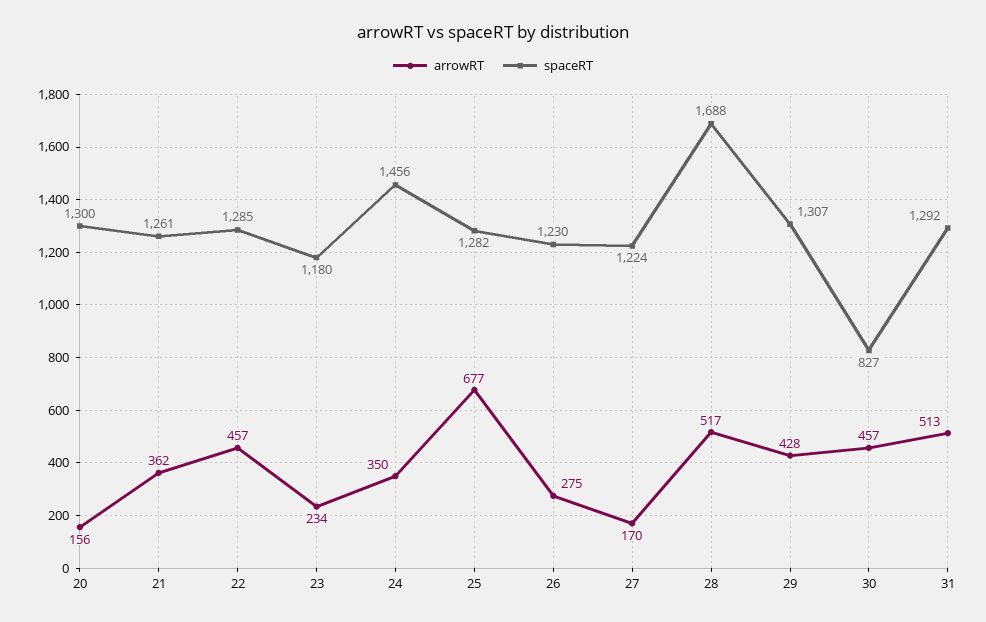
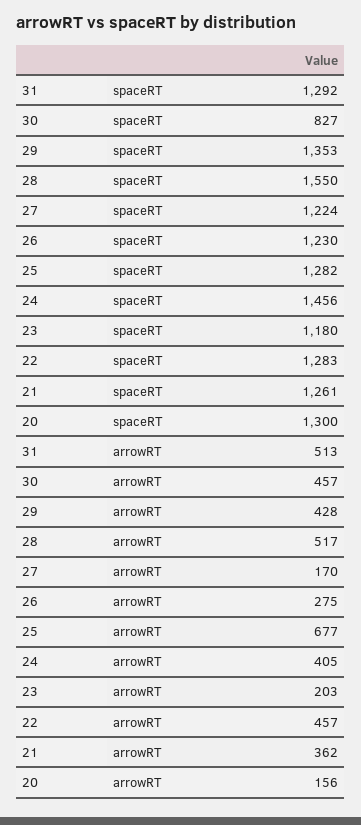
spaceRT, 22: 1285 -> 1283
arrowRT, 23: 234 -> 203
arrowRT, 24: 350 -> 405
spaceRT, 28: 1688 -> 1550
spaceRT, 29: 1307 -> 1353

